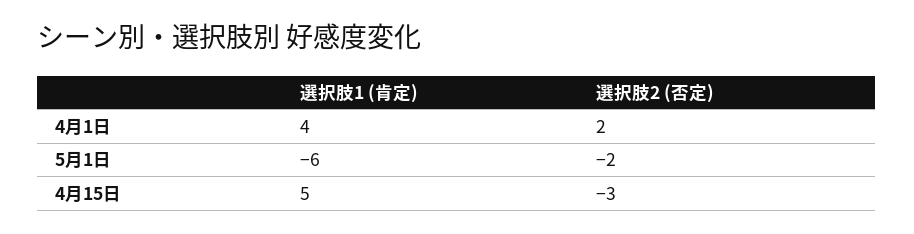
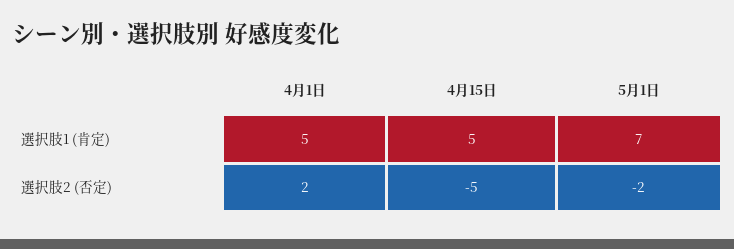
選択肢1 (肯定), 4月1日: 4 -> 5
選択肢1 (肯定), 5月1日: -6 -> 7
選択肢2 (否定), 4月15日: -3 -> -5

